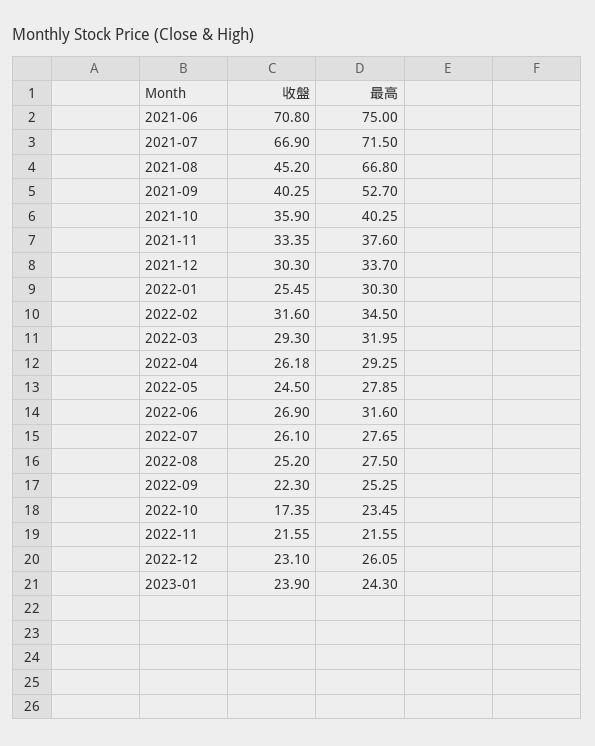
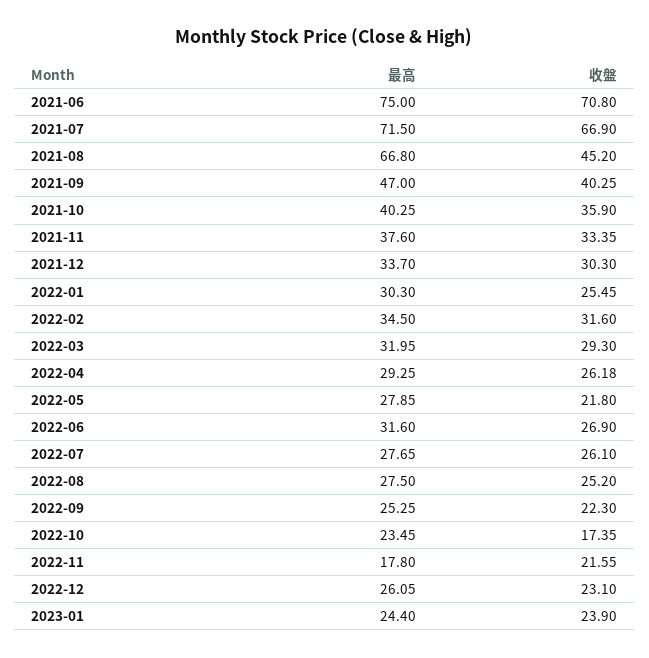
最高, 2021-09: 52.7 -> 47
收盤, 2022-05: 24.5 -> 21.8
最高, 2022-11: 21.55 -> 17.8
最高, 2023-01: 24.3 -> 24.4

